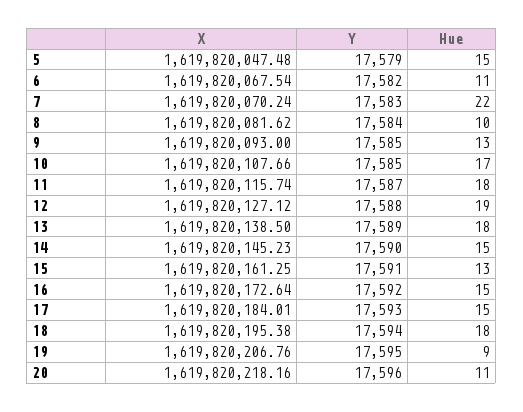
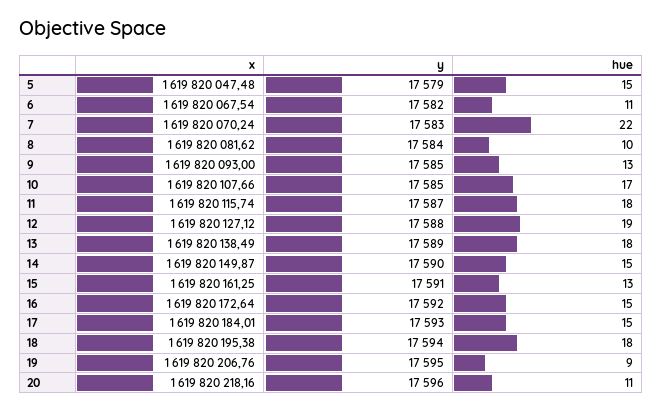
X, 13: 1619820138.5 -> 1619820138.49
X, 14: 1619820145.23 -> 1619820149.87

